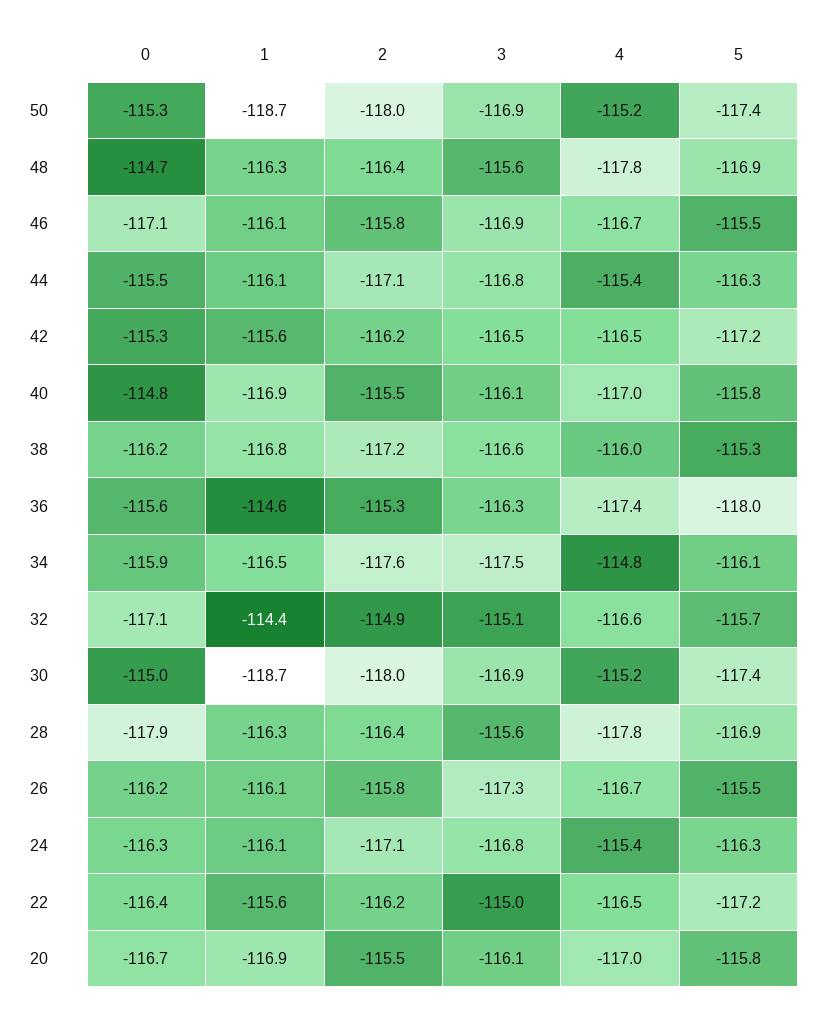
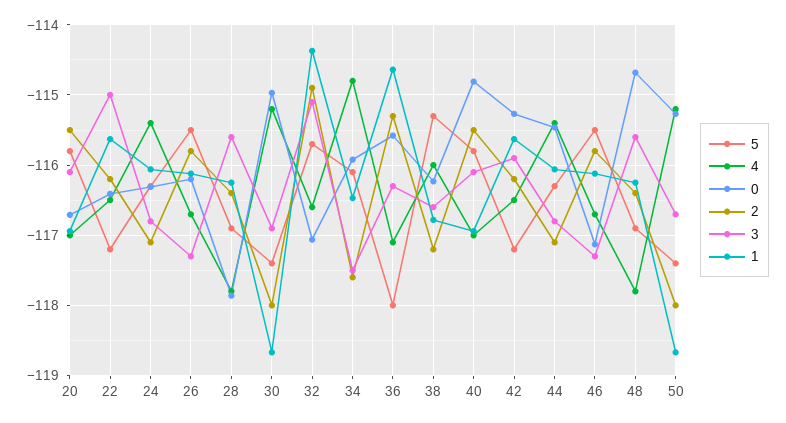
3, 50: -116.9 -> -116.7
3, 46: -116.9 -> -117.3
3, 42: -116.5 -> -115.9
4, 36: -117.4 -> -117.1

